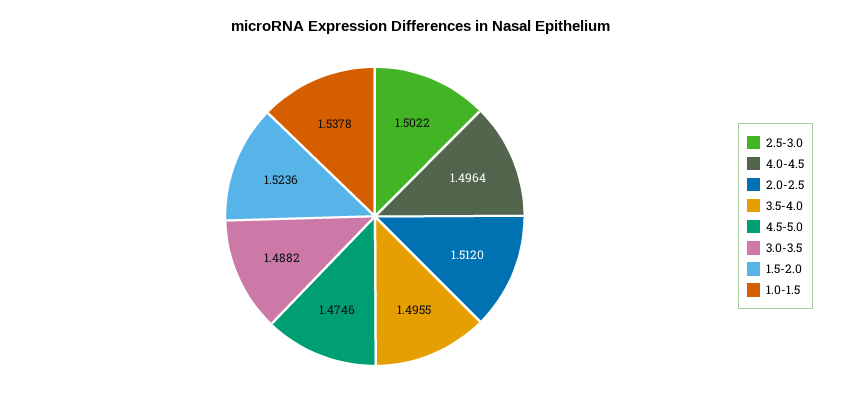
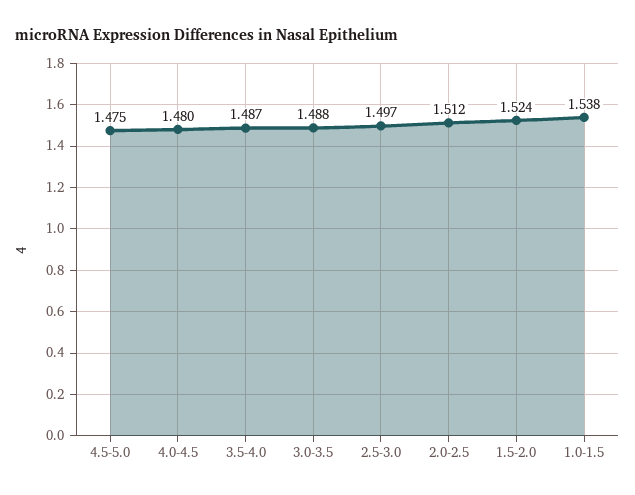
2.5-3.0: 1.5022 -> 1.497
4.0-4.5: 1.4964 -> 1.48
3.5-4.0: 1.4955 -> 1.487

